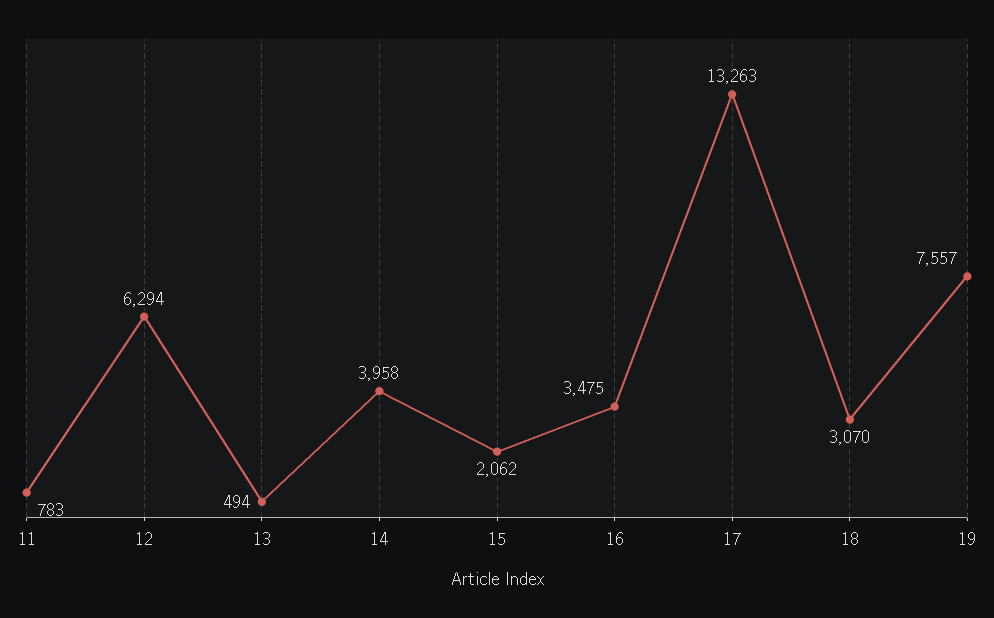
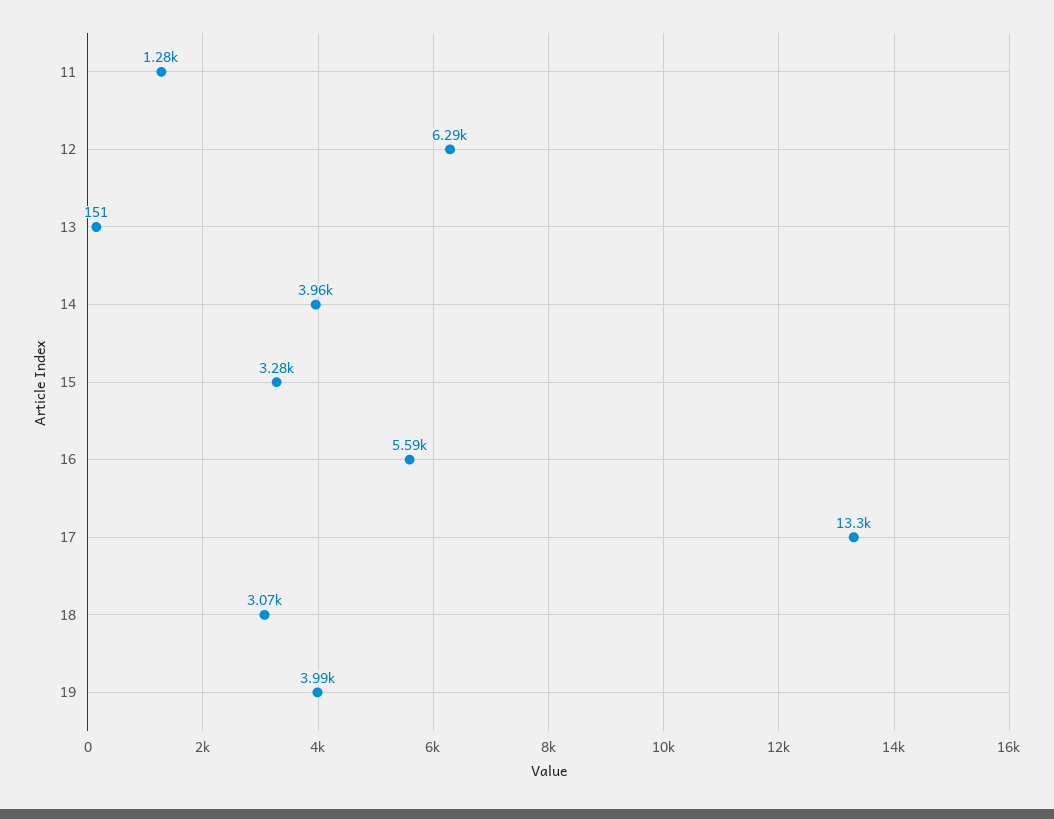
11: 783 -> 1280
13: 494 -> 151
15: 2062 -> 3280
16: 3475 -> 5590
19: 7557 -> 3990

